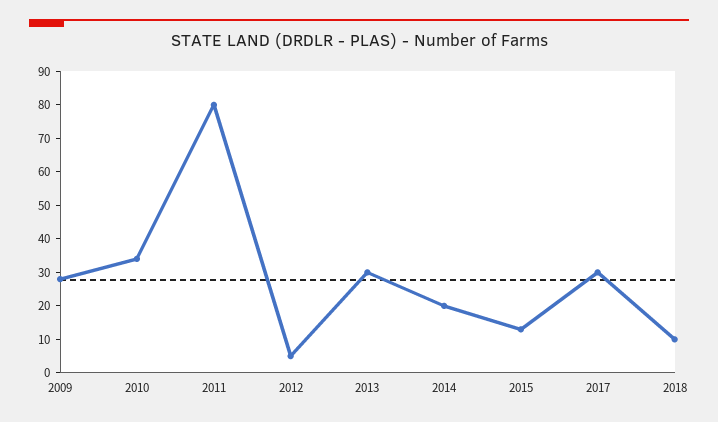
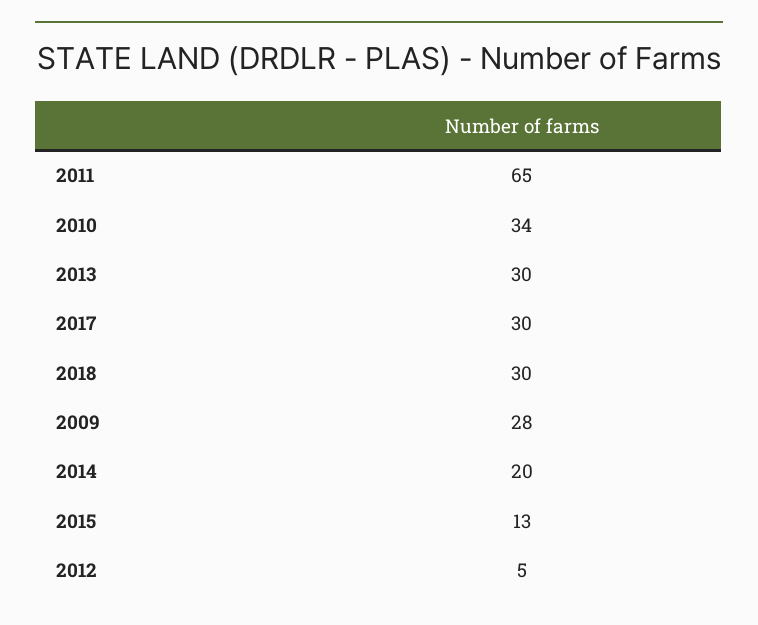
2011: 80 -> 65
2018: 10 -> 30

